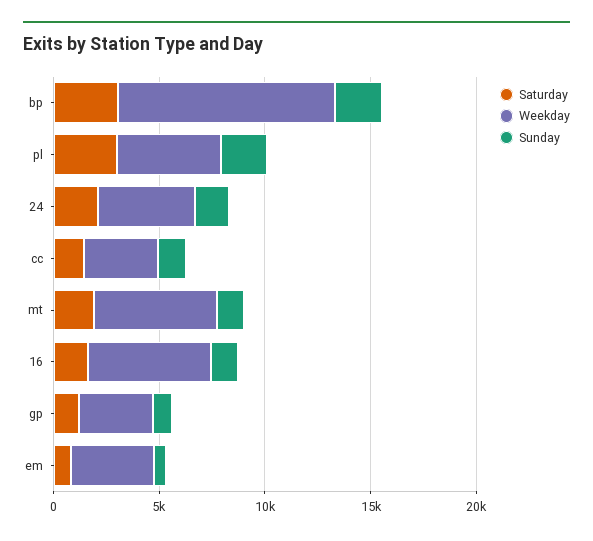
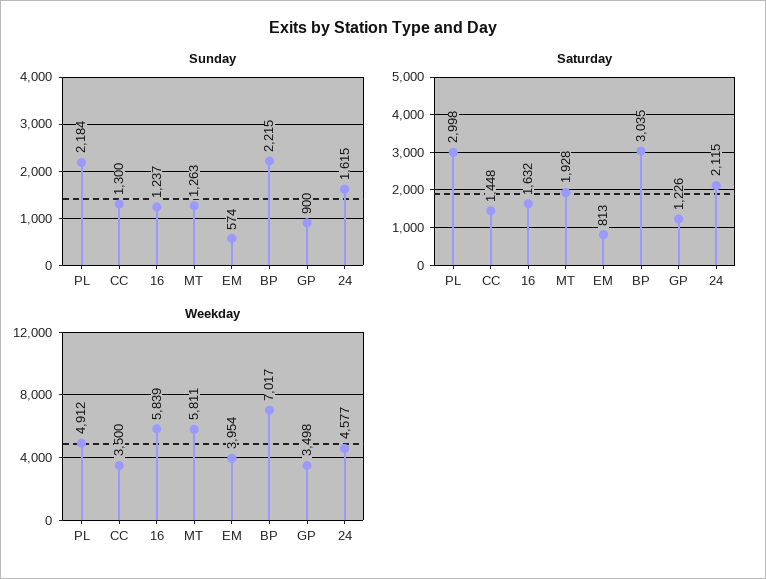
Weekday, bp: 10000 -> 7017

